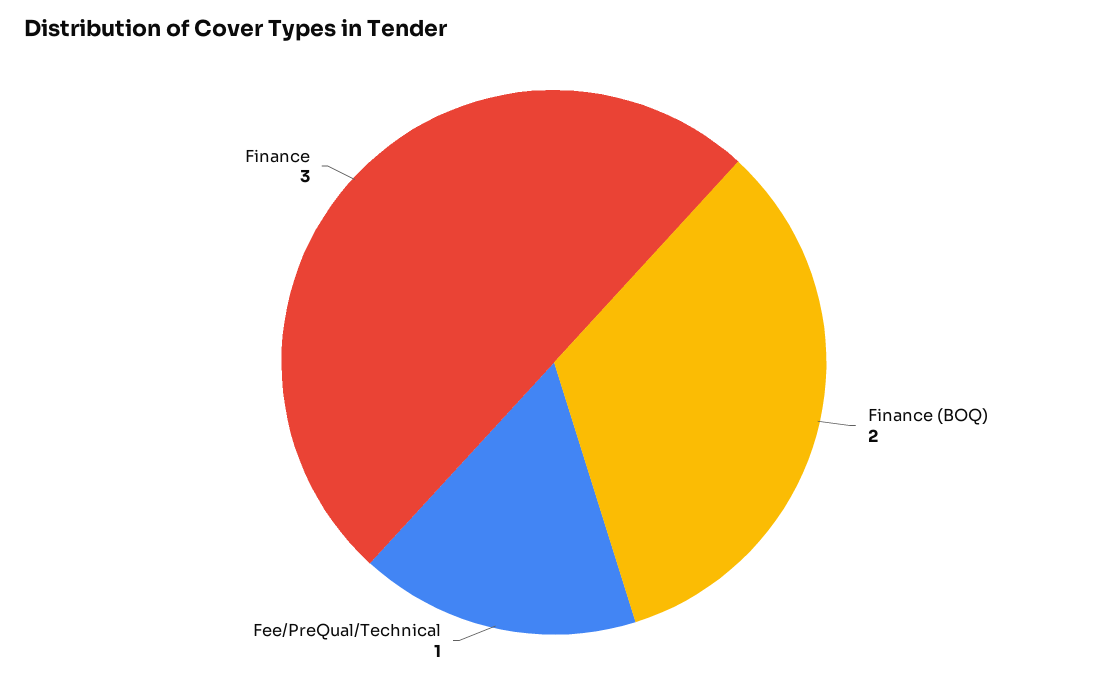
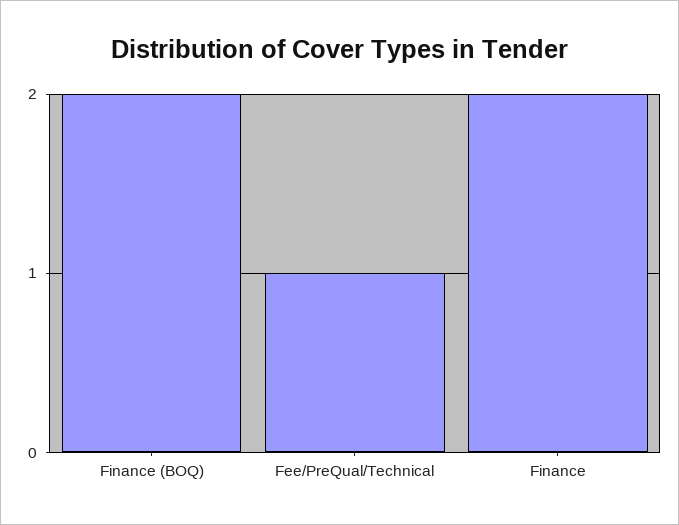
Finance: 3 -> 2

